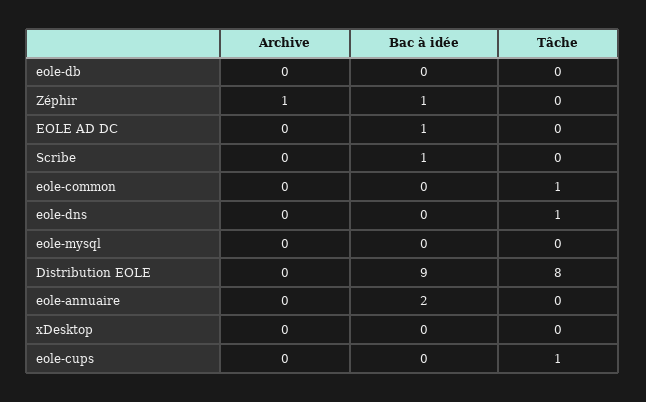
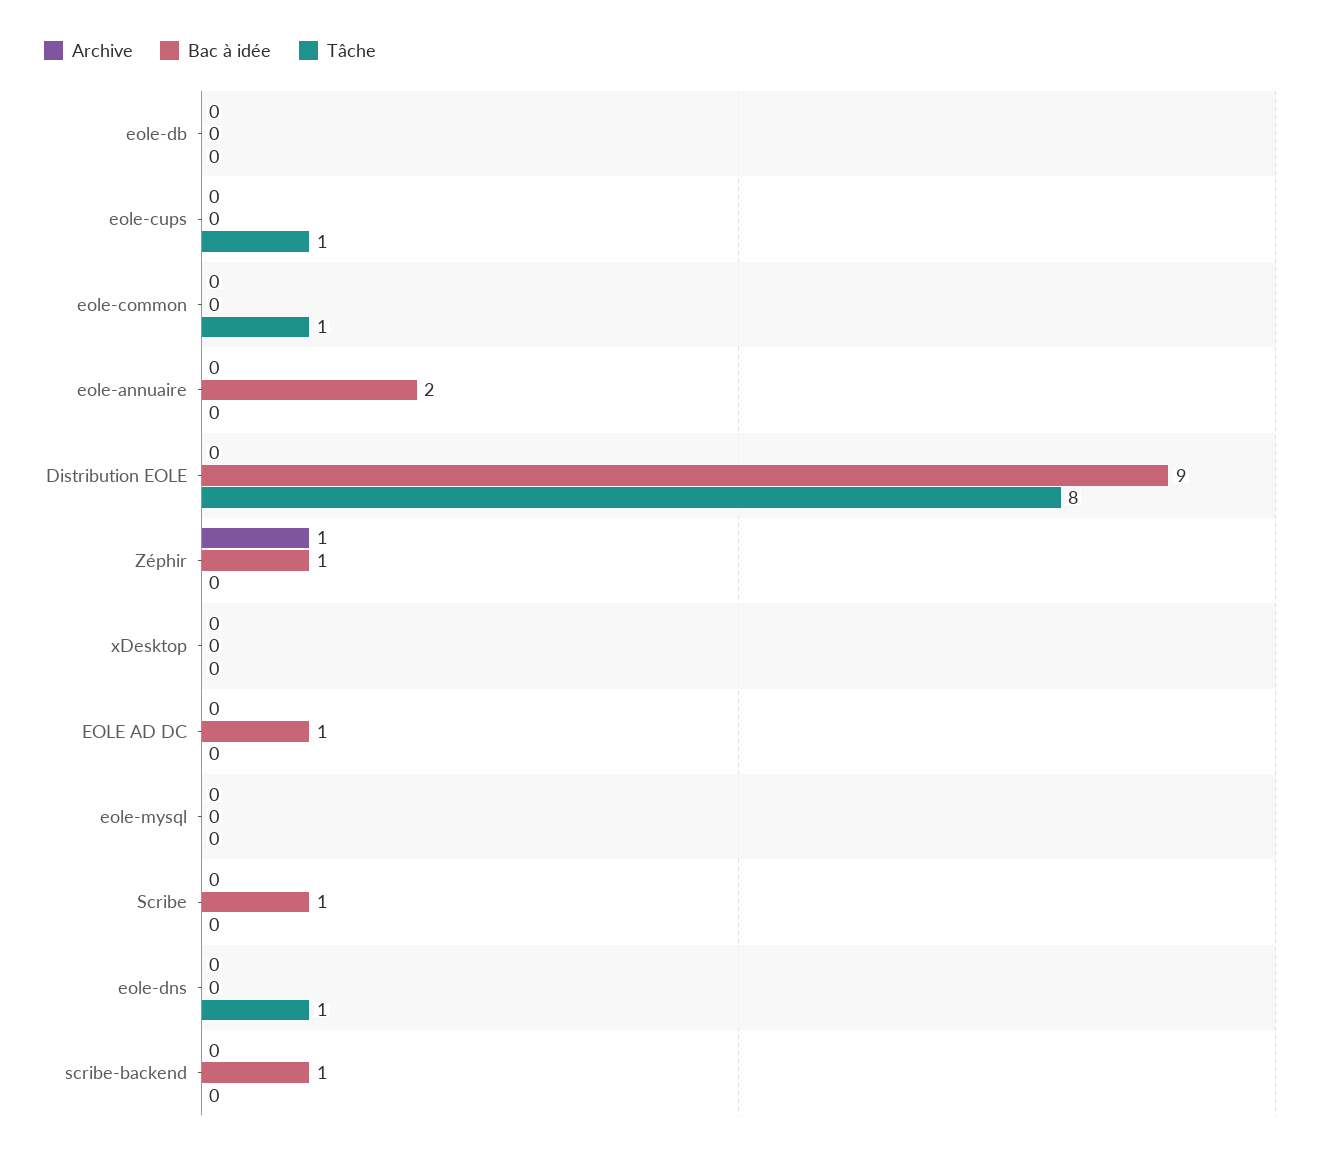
Archive, scribe-backend: none -> 0
Bac à idée, scribe-backend: none -> 1
Tâche, scribe-backend: none -> 0

